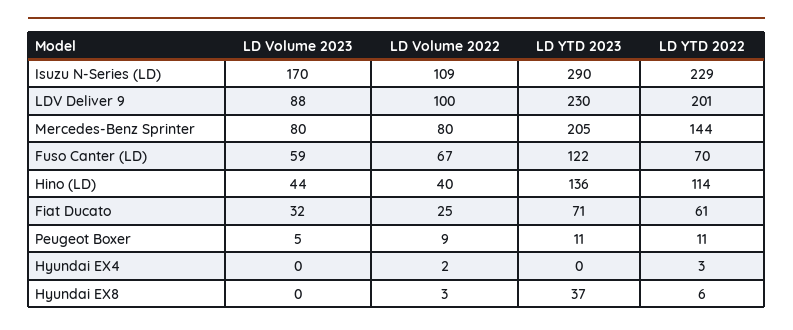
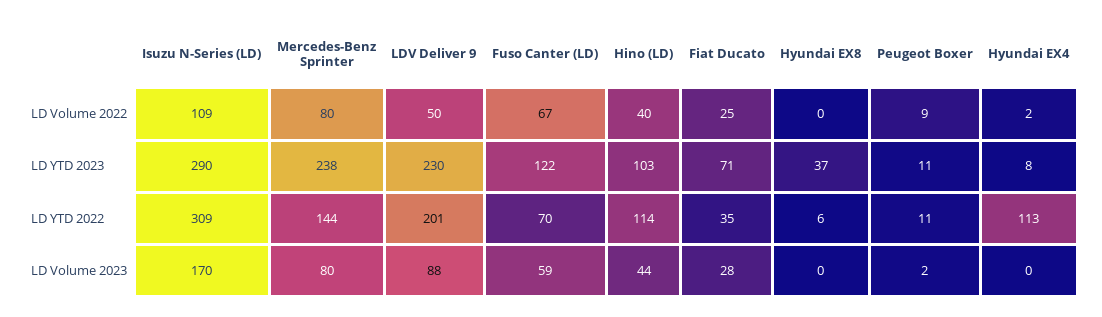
LD YTD 2022, Isuzu N-Series (LD): 229 -> 309
LD Volume 2022, LDV Deliver 9: 100 -> 50
LD YTD 2023, Mercedes-Benz Sprinter: 205 -> 238
LD YTD 2023, Hino (LD): 136 -> 103
LD Volume 2023, Fiat Ducato: 32 -> 28
LD YTD 2022, Fiat Ducato: 61 -> 35
LD Volume 2023, Peugeot Boxer: 5 -> 2
LD YTD 2023, Hyundai EX4: 0 -> 8
LD YTD 2022, Hyundai EX4: 3 -> 113
LD Volume 2022, Hyundai EX8: 3 -> 0

